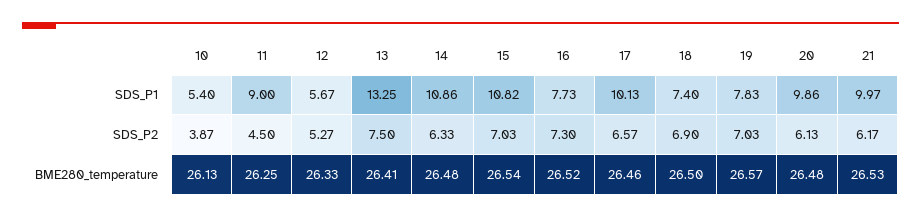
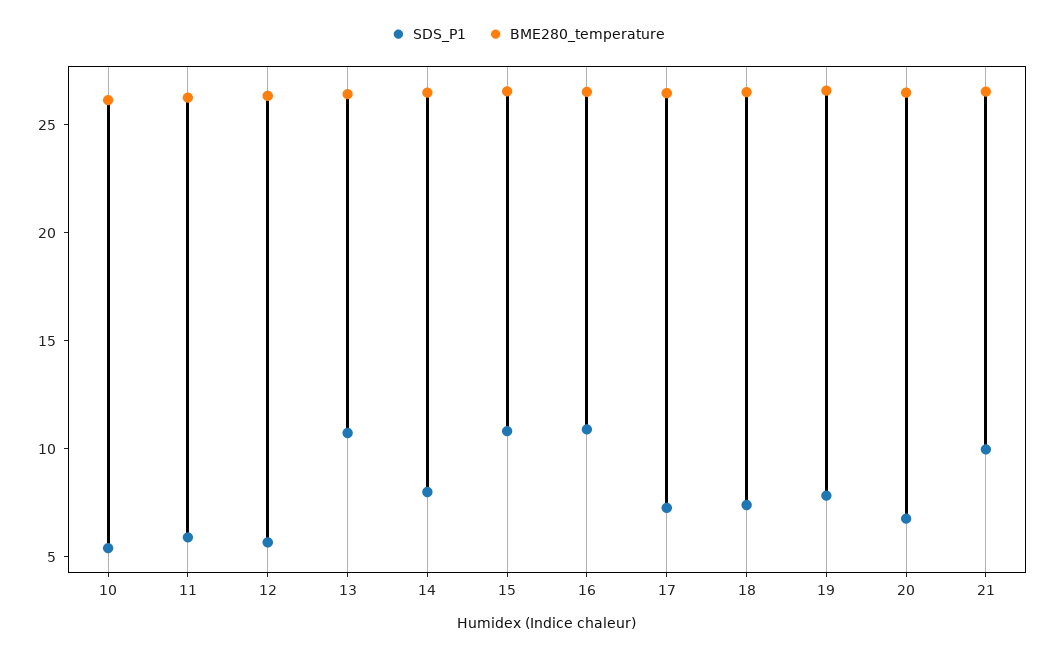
SDS_P1, 11: 9 -> 6
SDS_P1, 13: 13.25 -> 11
SDS_P1, 14: 10.86 -> 8
SDS_P1, 16: 7.73 -> 11
SDS_P1, 17: 10.13 -> 7
SDS_P1, 20: 9.86 -> 7
SDS_P2, 10: 3.87 -> none
SDS_P2, 11: 4.5 -> none
SDS_P2, 12: 5.27 -> none
SDS_P2, 13: 7.5 -> none
SDS_P2, 14: 6.33 -> none
SDS_P2, 15: 7.03 -> none
SDS_P2, 16: 7.3 -> none
SDS_P2, 17: 6.57 -> none
SDS_P2, 18: 6.9 -> none
SDS_P2, 19: 7.03 -> none
SDS_P2, 20: 6.13 -> none
SDS_P2, 21: 6.17 -> none

